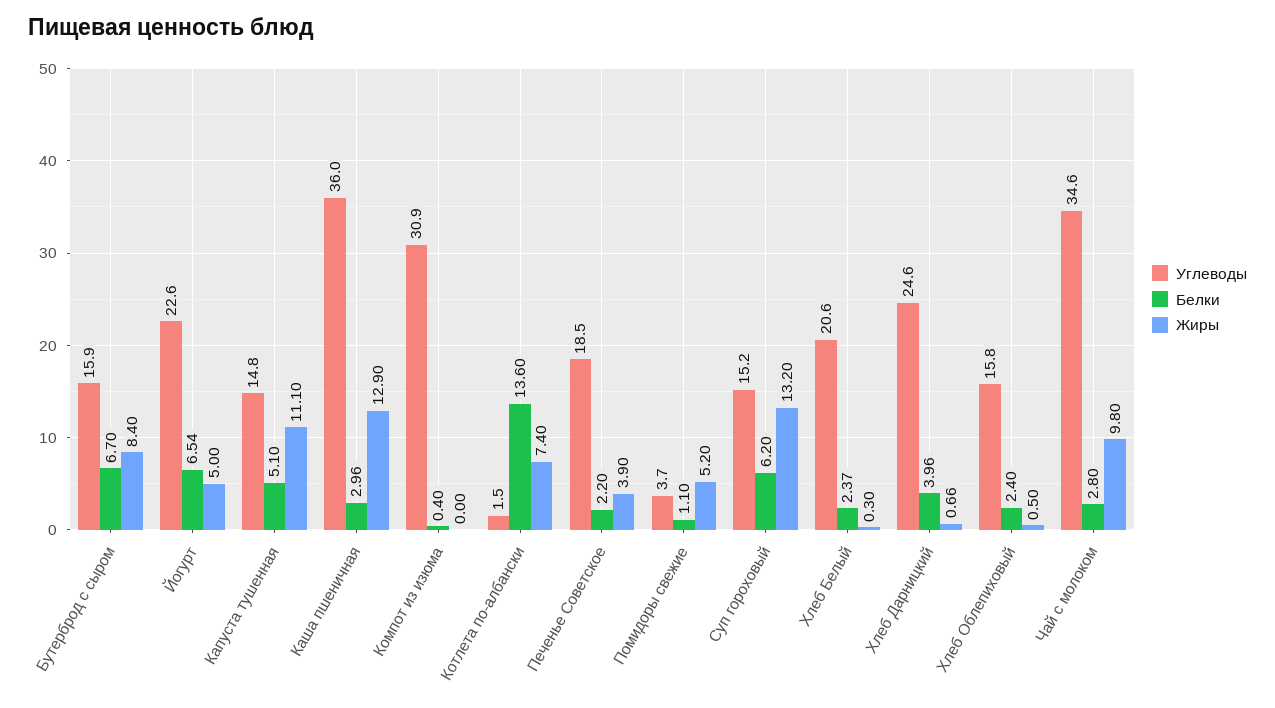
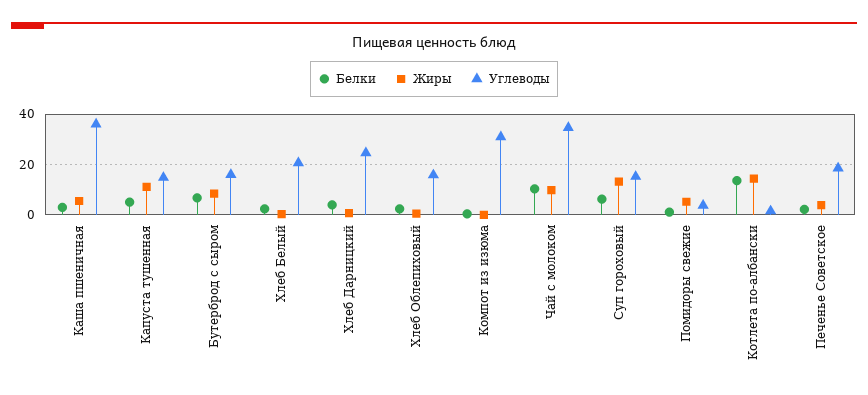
Углеводы, Йогурт: 22.6 -> none
Белки, Йогурт: 6.54 -> none
Жиры, Йогурт: 5 -> none
Жиры, Каша пшеничная: 12.9 -> 5
Жиры, Котлета по-албански: 7.4 -> 15
Белки, Чай с молоком: 2.8 -> 10

